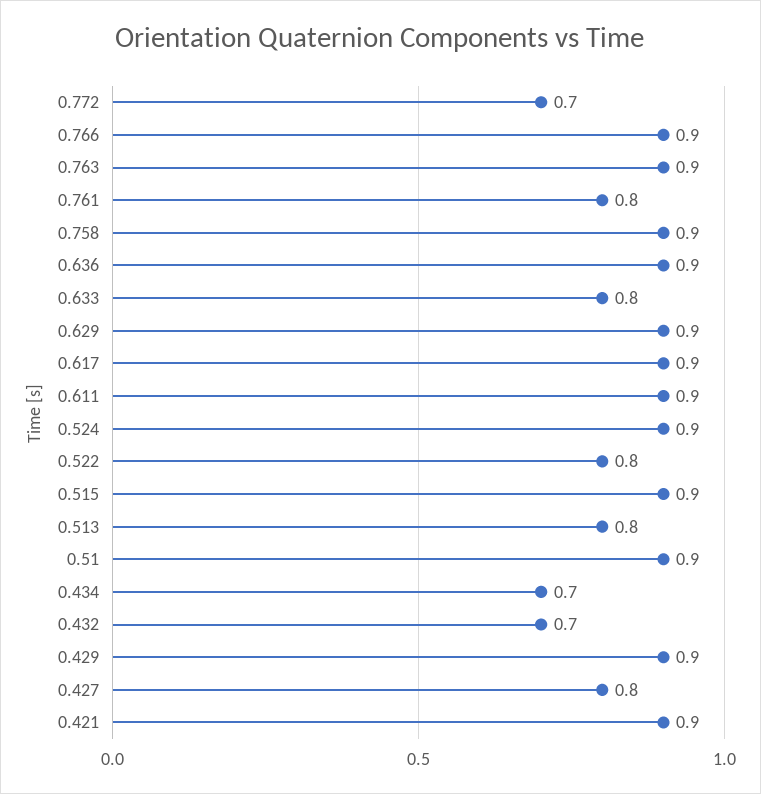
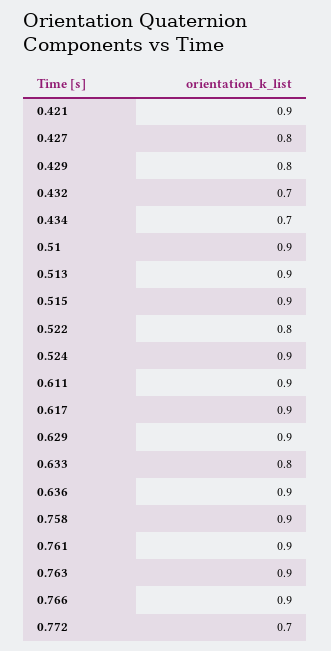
0.761: 0.8 -> 0.9
0.513: 0.8 -> 0.9
0.429: 0.9 -> 0.8

